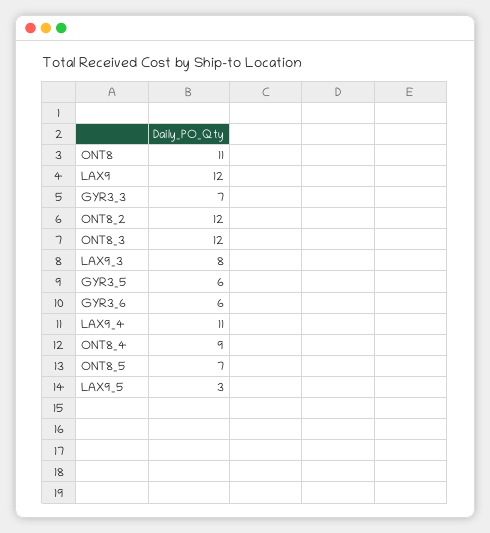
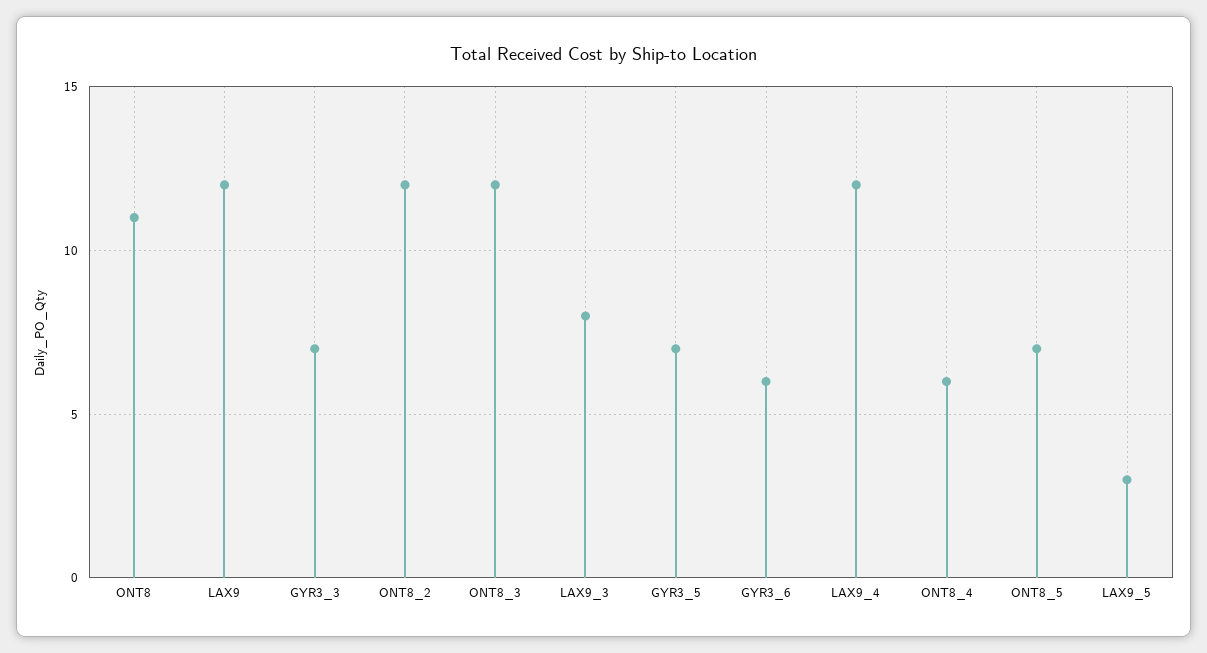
GYR3_5: 6 -> 7
LAX9_4: 11 -> 12
ONT8_4: 9 -> 6

